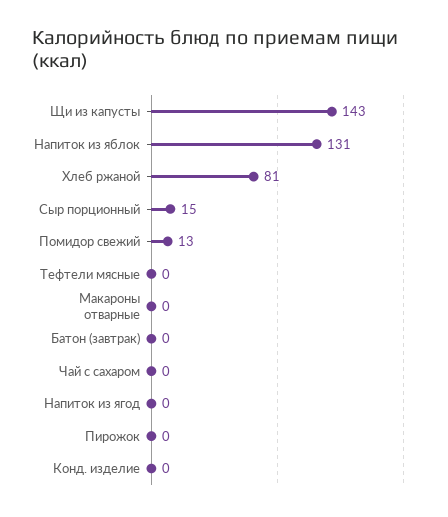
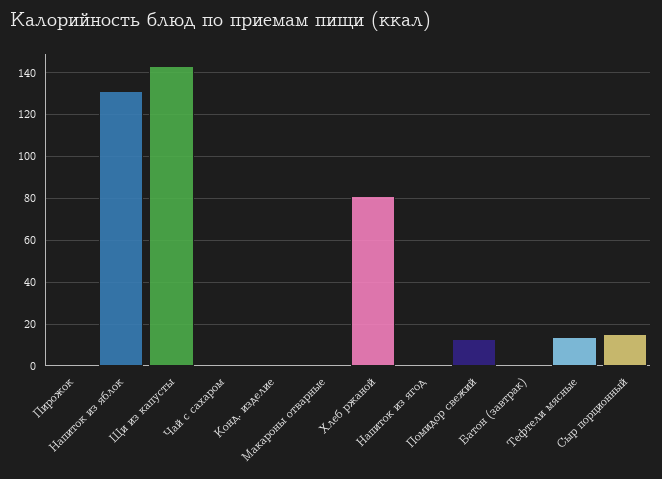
Тефтели мясные: 0 -> 15

